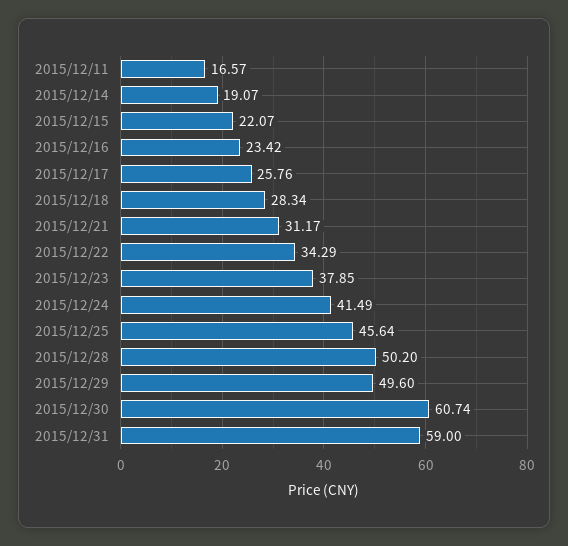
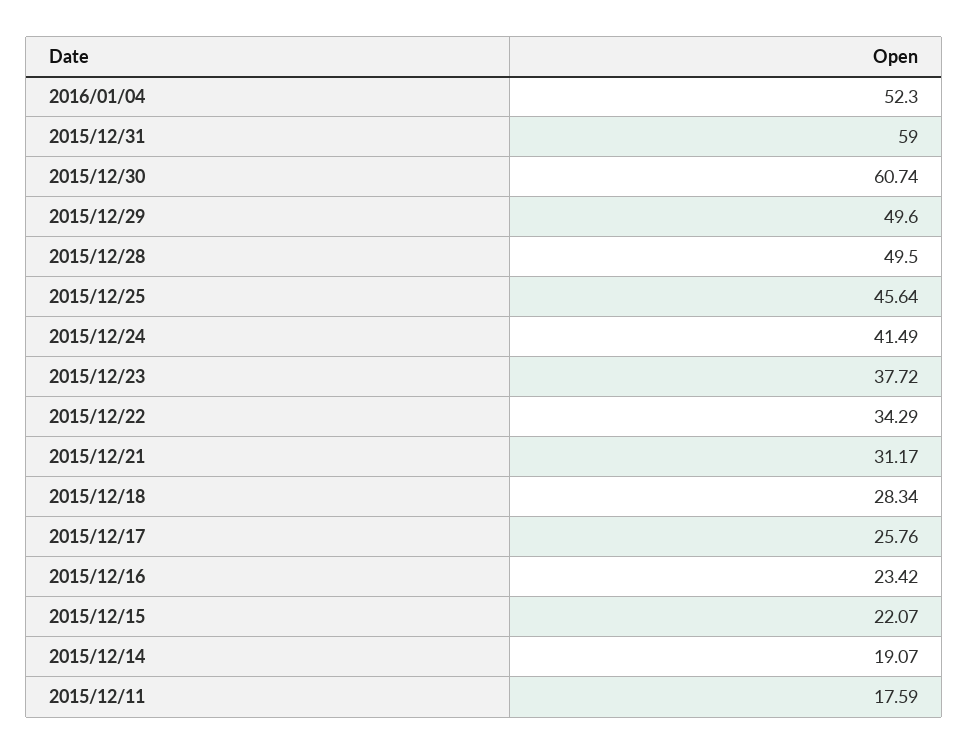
2015/12/11: 16.57 -> 17.59
2015/12/23: 37.85 -> 37.72
2015/12/28: 50.2 -> 49.5
2016/01/04: none -> 52.3

